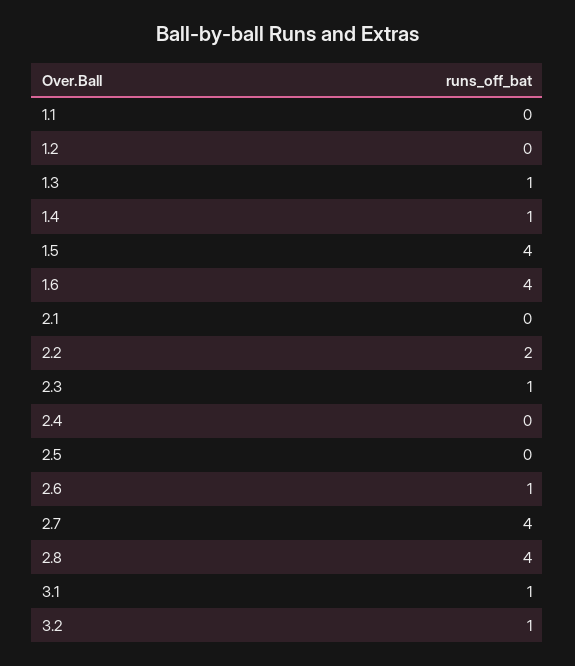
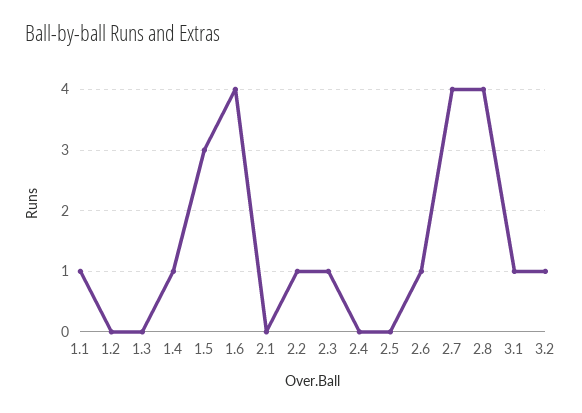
1.1: 0 -> 1
1.3: 1 -> 0
1.5: 4 -> 3
2.2: 2 -> 1

